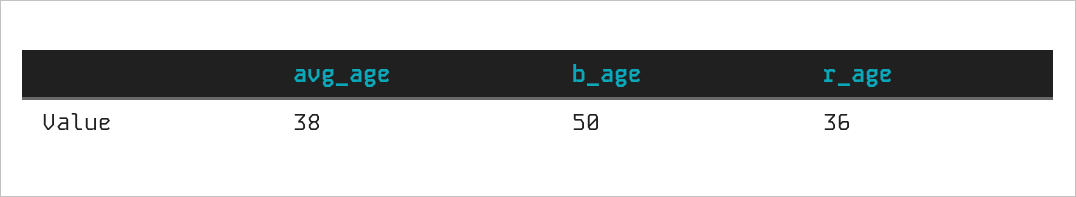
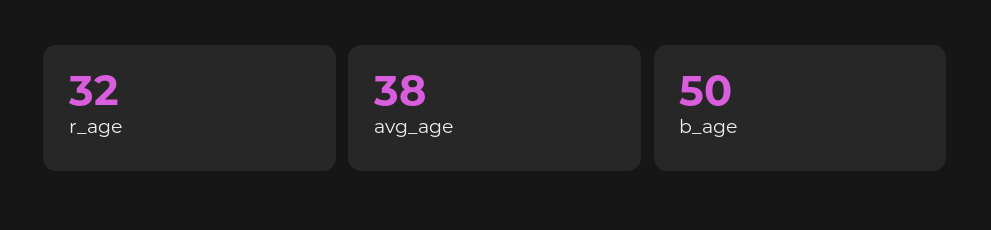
r_age: 36 -> 32

